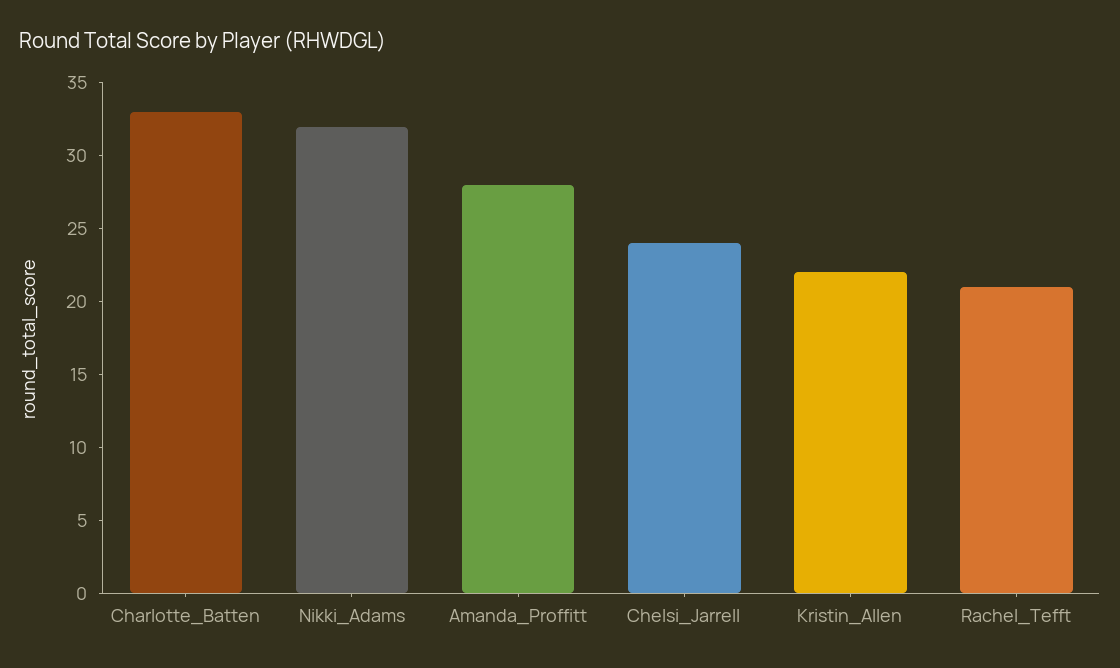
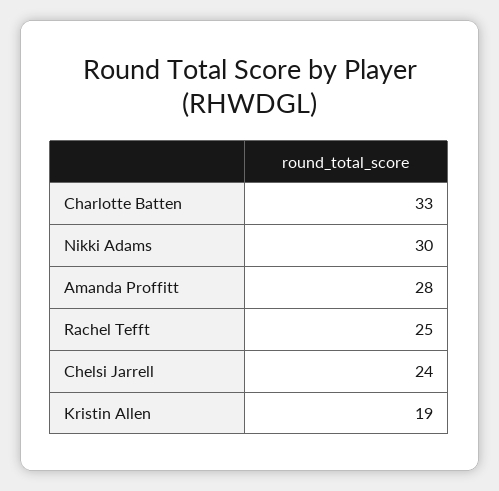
Nikki_Adams: 32 -> 30
Kristin_Allen: 22 -> 19
Rachel_Tefft: 21 -> 25

